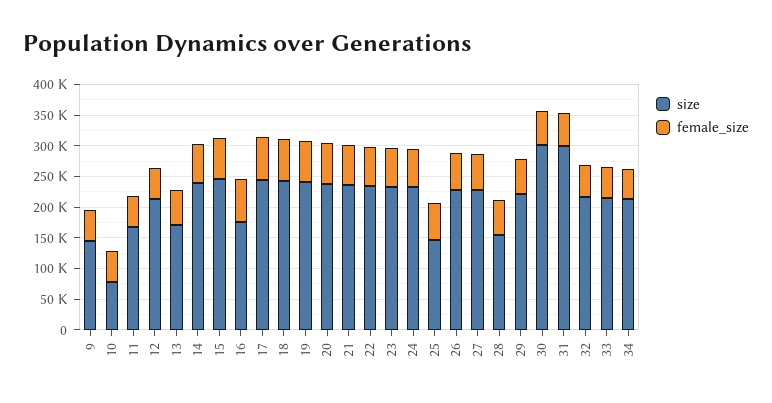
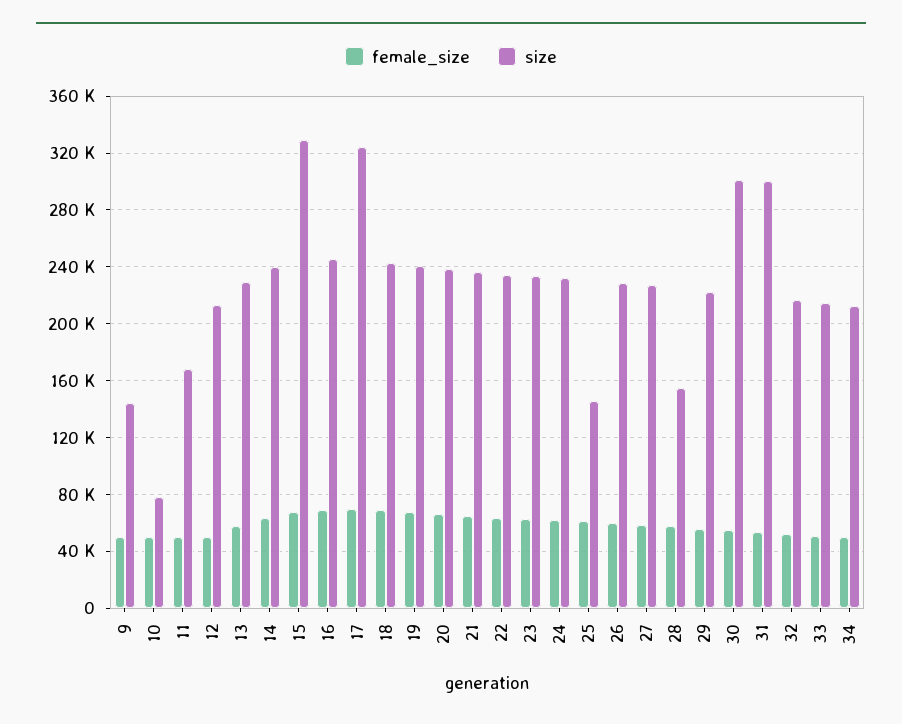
size, 13: 175000 -> 230000
size, 15: 250000 -> 330000
size, 16: 175000 -> 245000
size, 17: 250000 -> 325000

